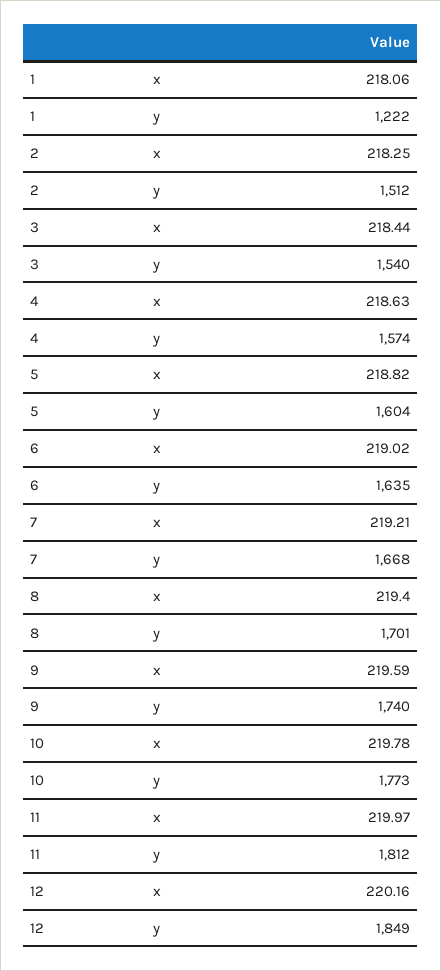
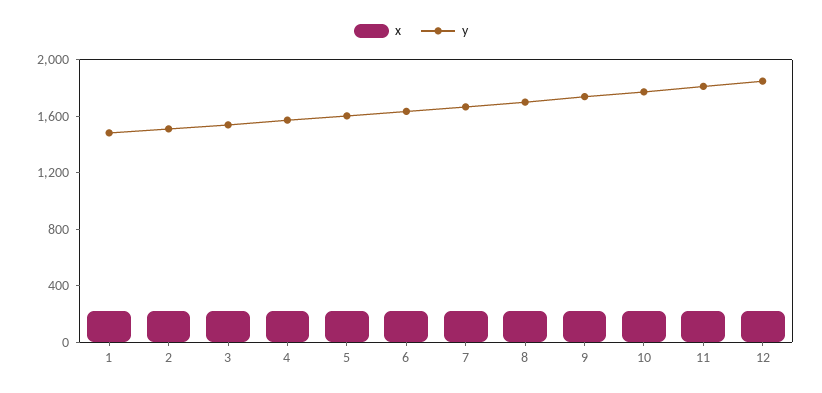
y, 1: 1222 -> 1500

